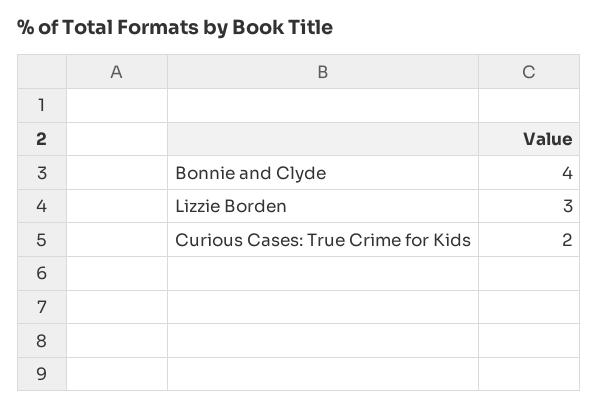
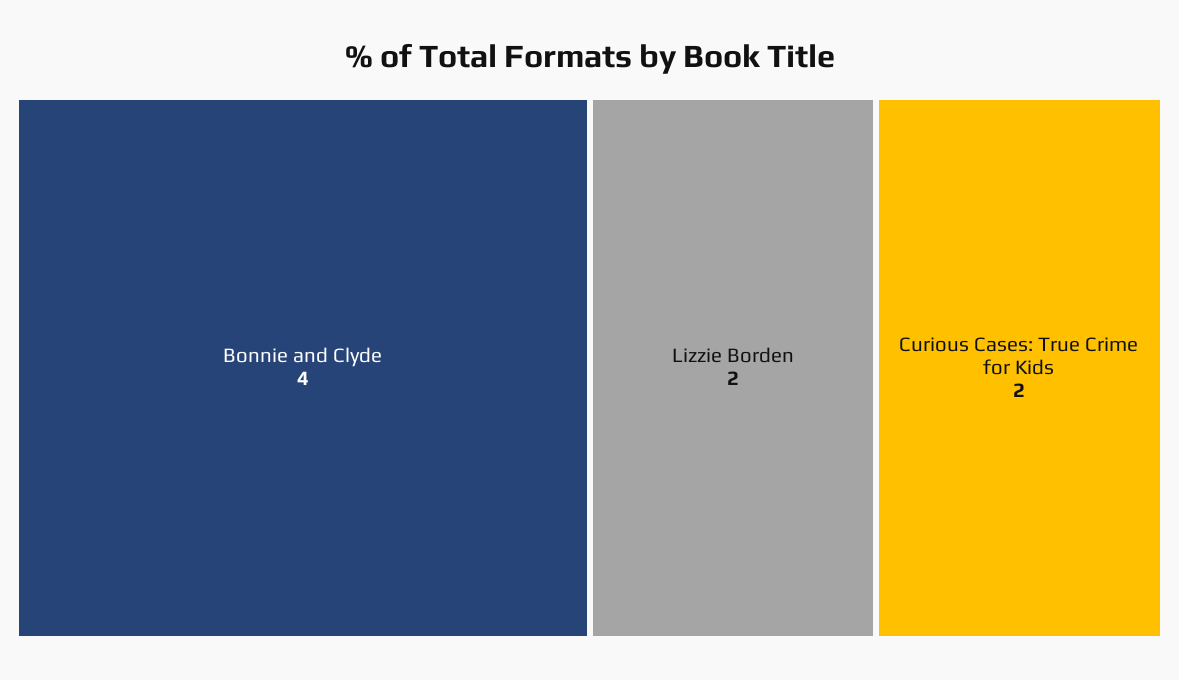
Lizzie Borden: 3 -> 2

